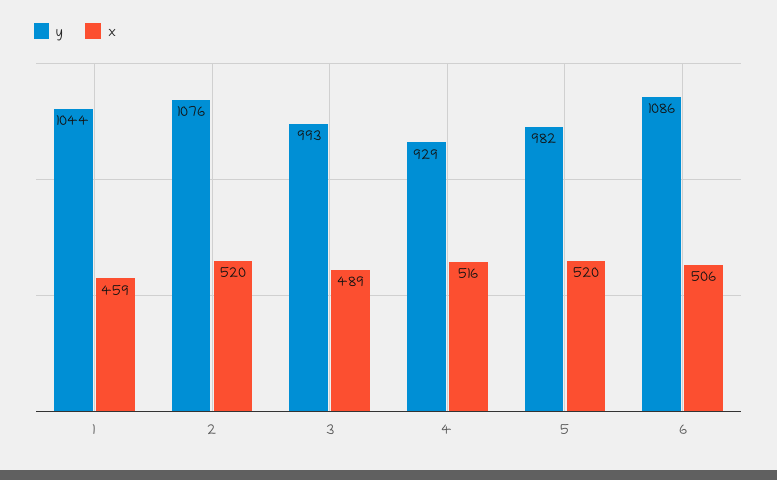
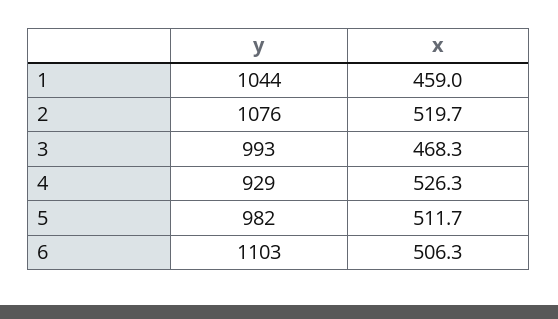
x, 3: 489 -> 468.3
x, 4: 516 -> 526.3
x, 5: 520 -> 511.7
y, 6: 1086 -> 1103

